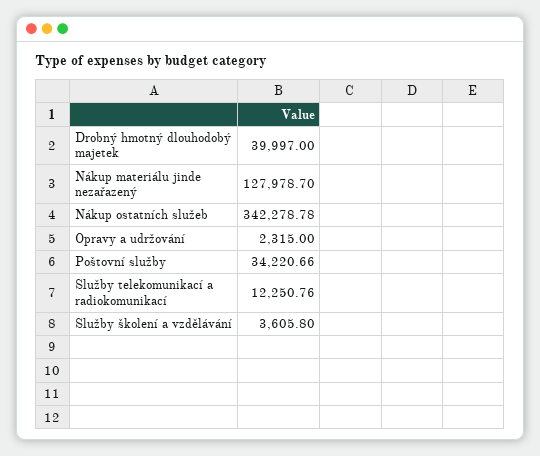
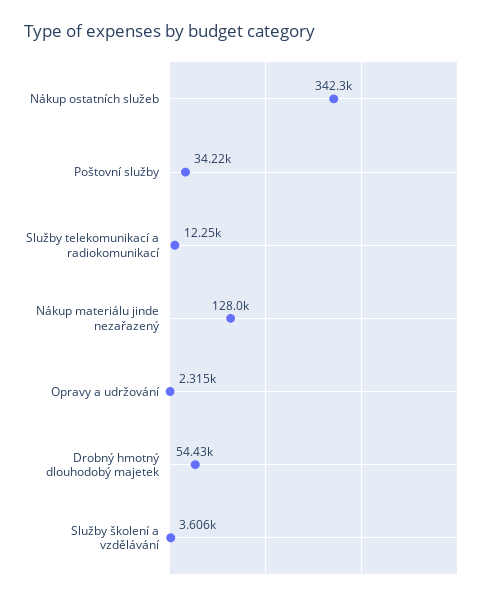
Drobný hmotný dlouhodobý majetek: 39997 -> 54430

